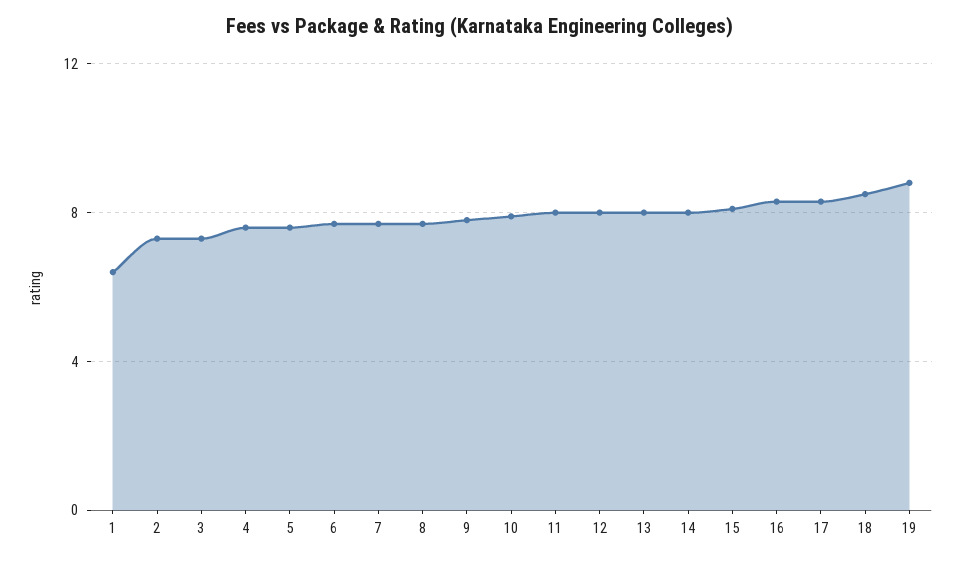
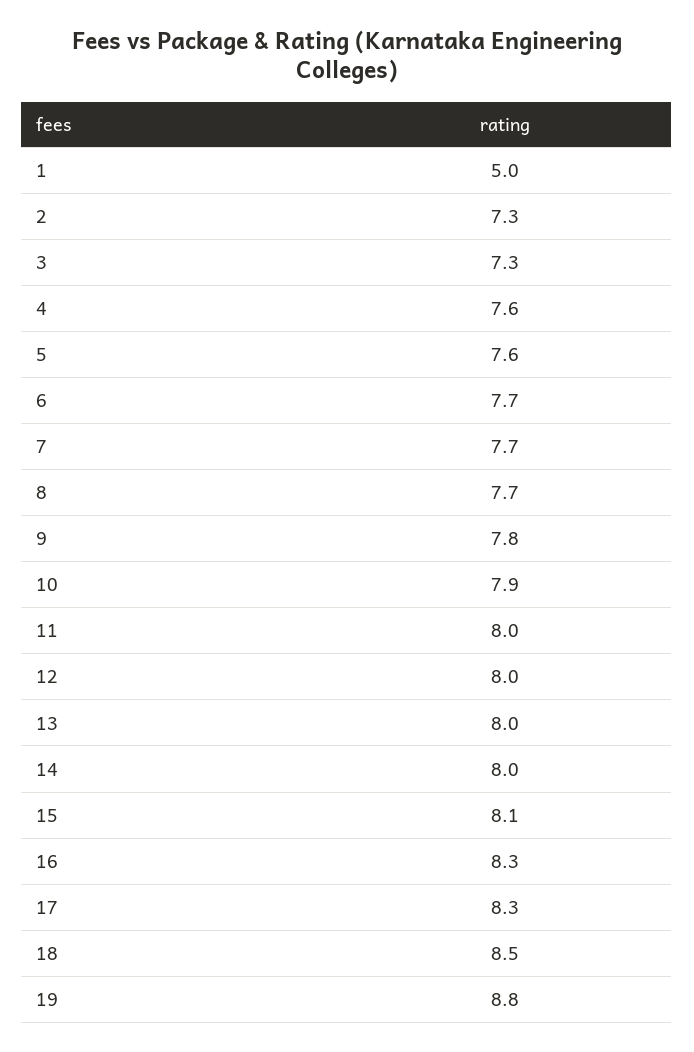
1: 6.5 -> 5

